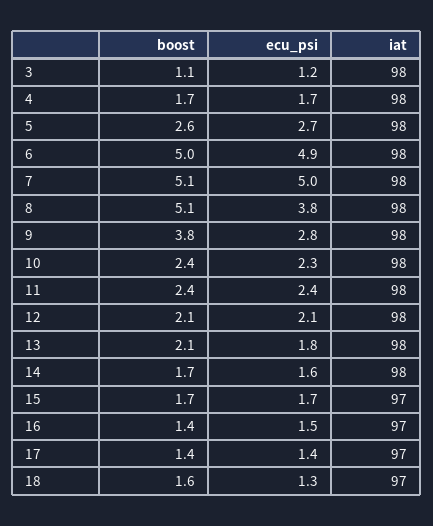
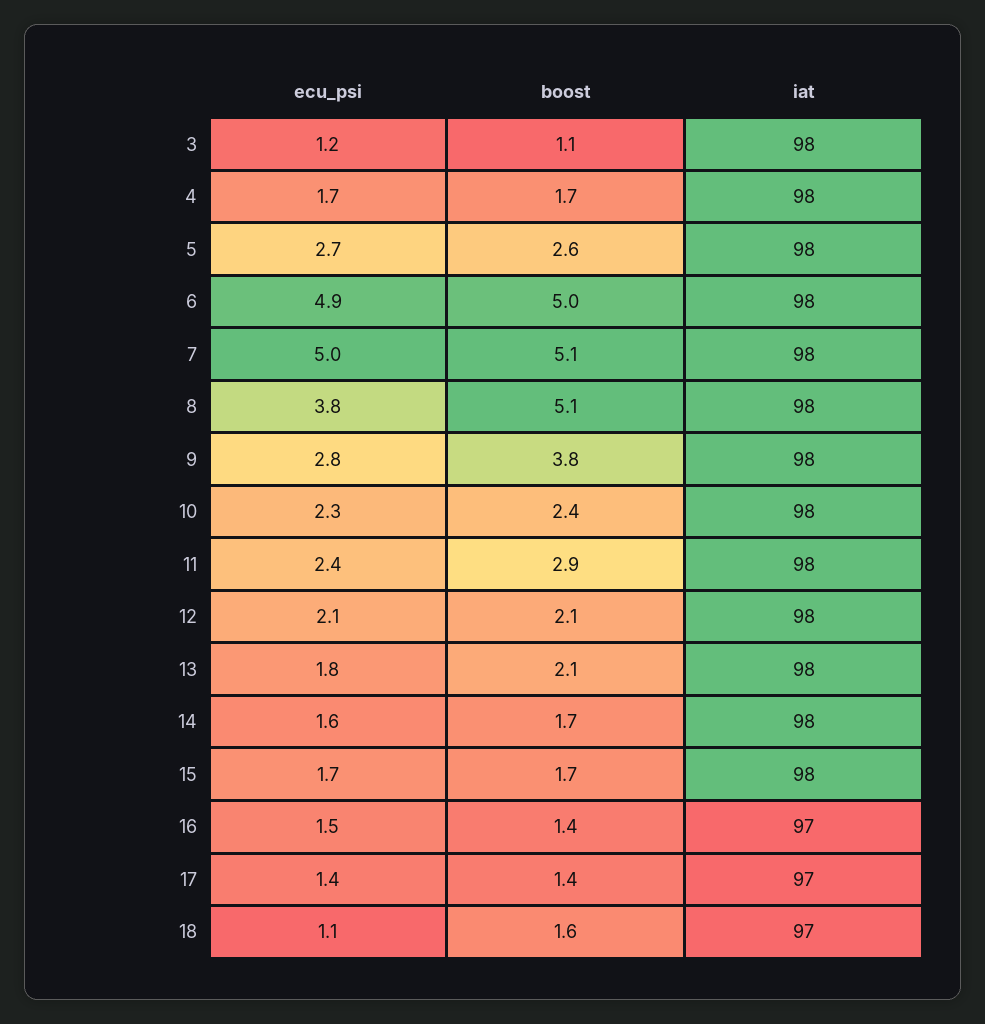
boost, 11: 2.4 -> 2.9
iat, 15: 97 -> 98
ecu_psi, 18: 1.3 -> 1.1

